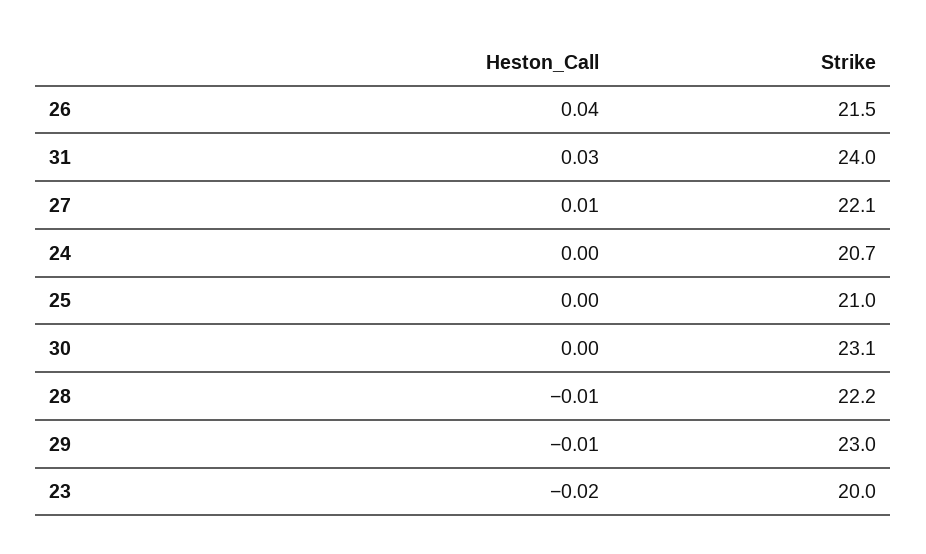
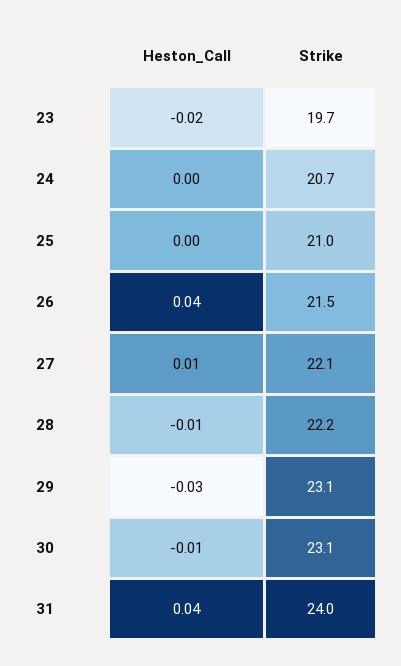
Heston_Call, 31: 0.03 -> 0.04
Heston_Call, 30: 0 -> -0.01
Heston_Call, 29: -0.01 -> -0.03
Strike, 29: 23 -> 23.1
Strike, 23: 20 -> 19.7

